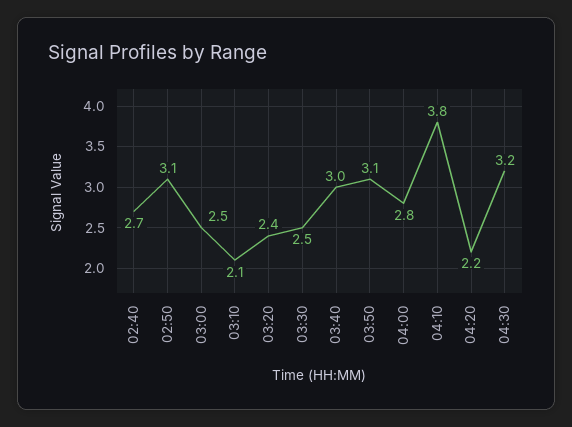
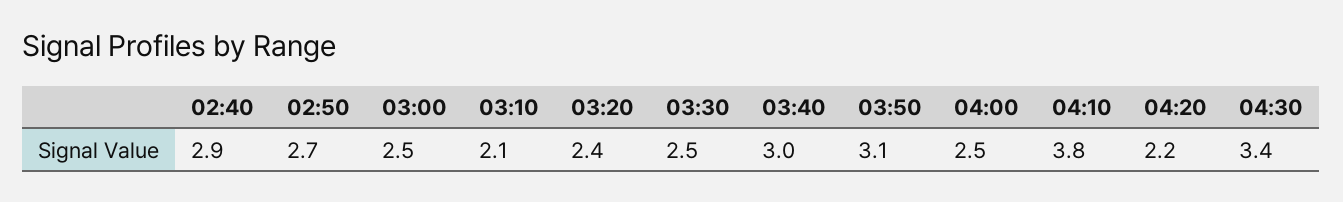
02:40: 2.7 -> 2.9
02:50: 3.1 -> 2.7
04:00: 2.8 -> 2.5
04:30: 3.2 -> 3.4

